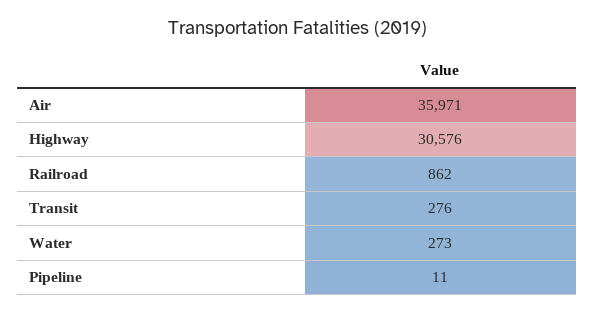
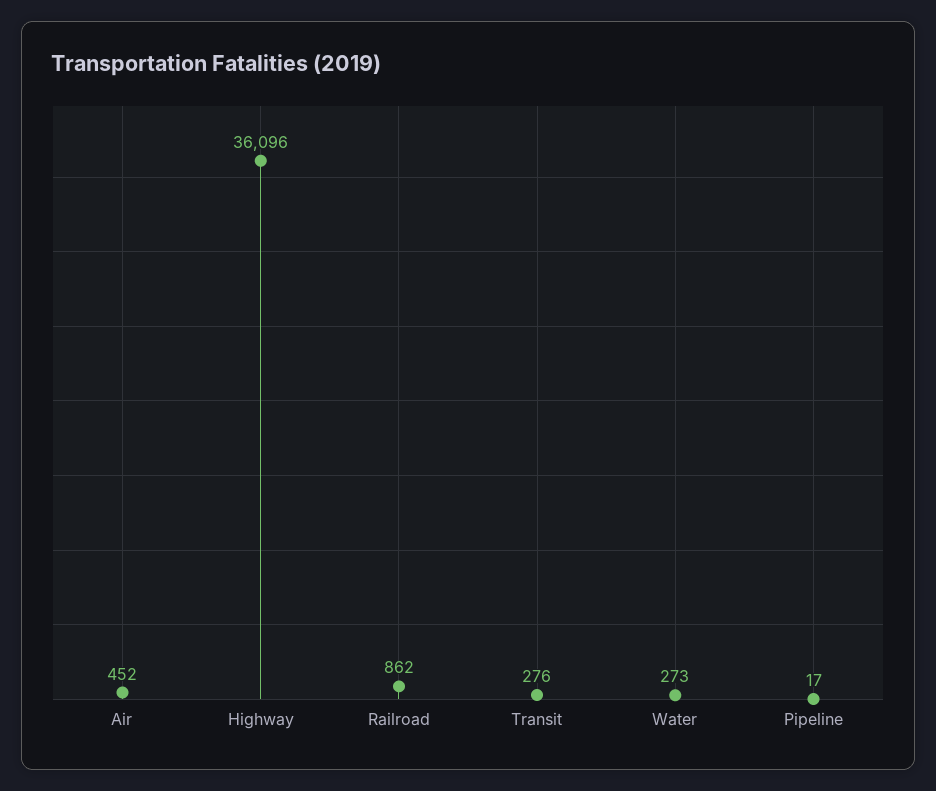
Air: 35971 -> 452
Highway: 30576 -> 36096
Pipeline: 11 -> 17

